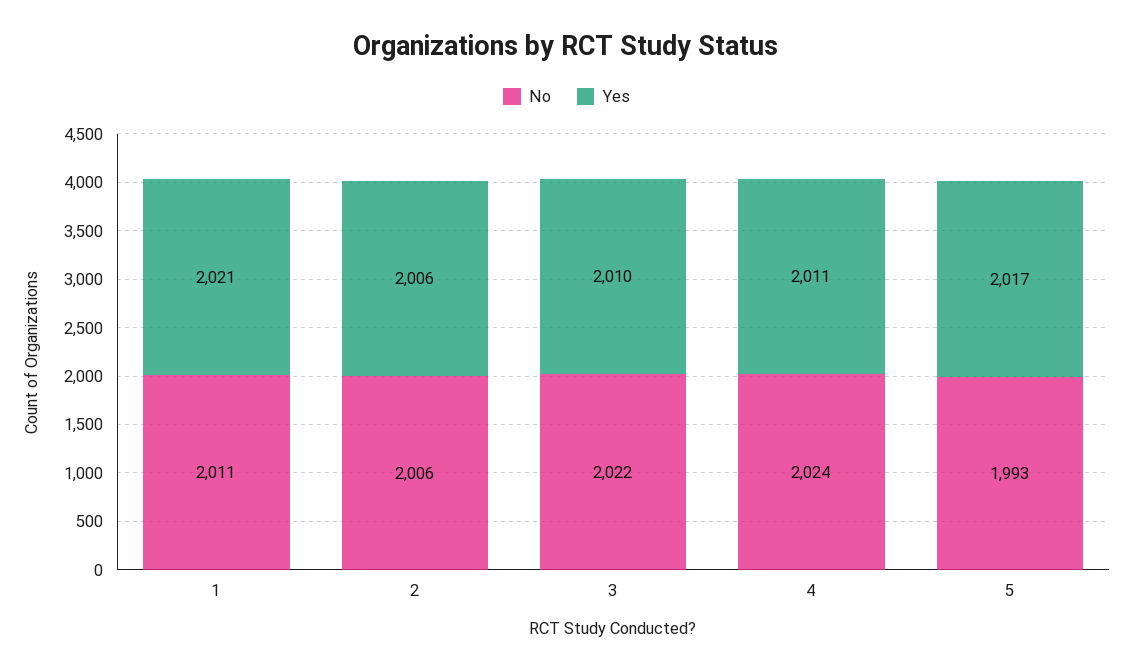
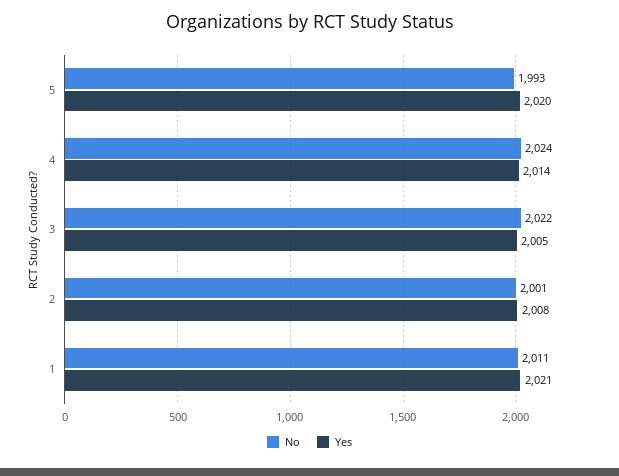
No, 2: 2006 -> 2001
Yes, 2: 2006 -> 2008
Yes, 3: 2010 -> 2005
Yes, 4: 2011 -> 2014
Yes, 5: 2017 -> 2020

